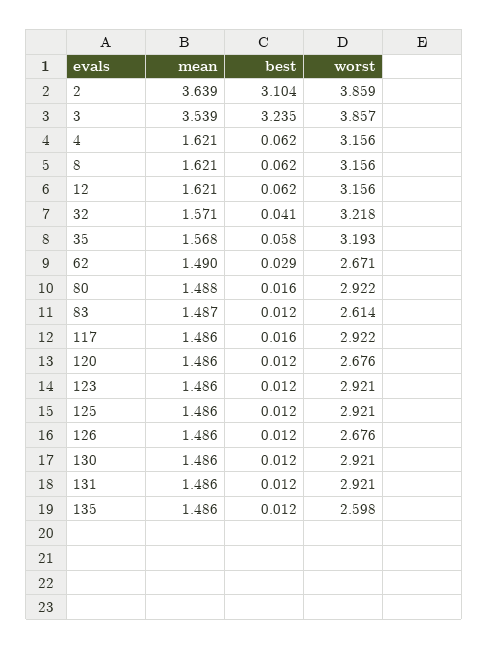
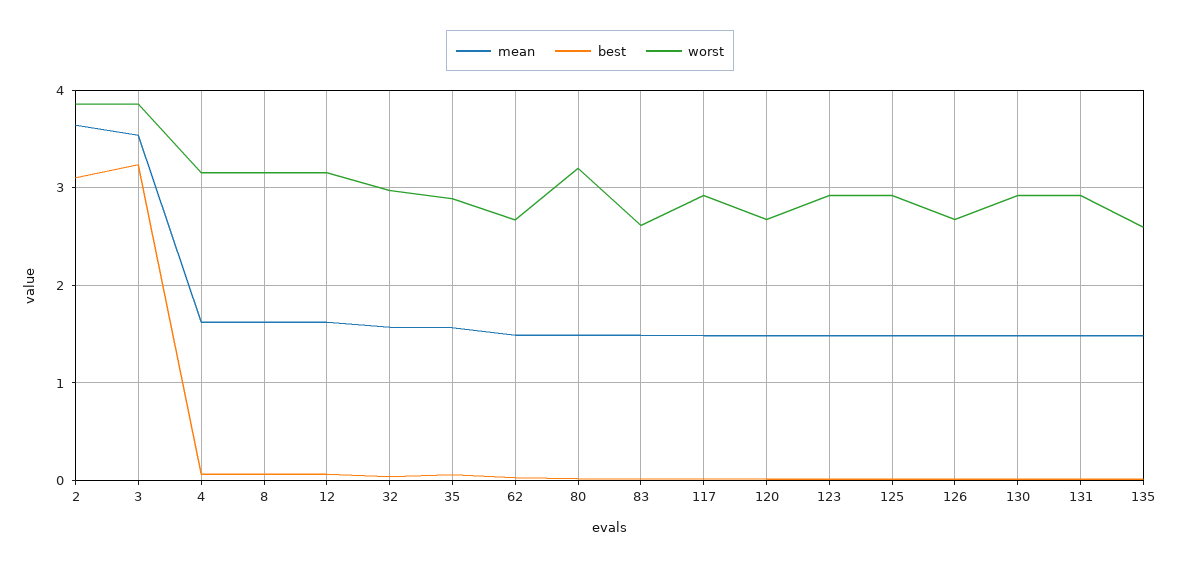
worst, 32: 3.218 -> 3
worst, 35: 3.193 -> 2.9
worst, 80: 2.922 -> 3.2

